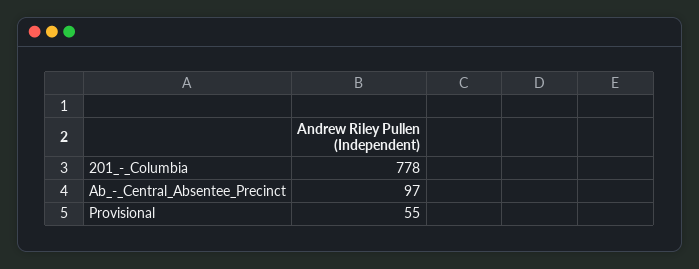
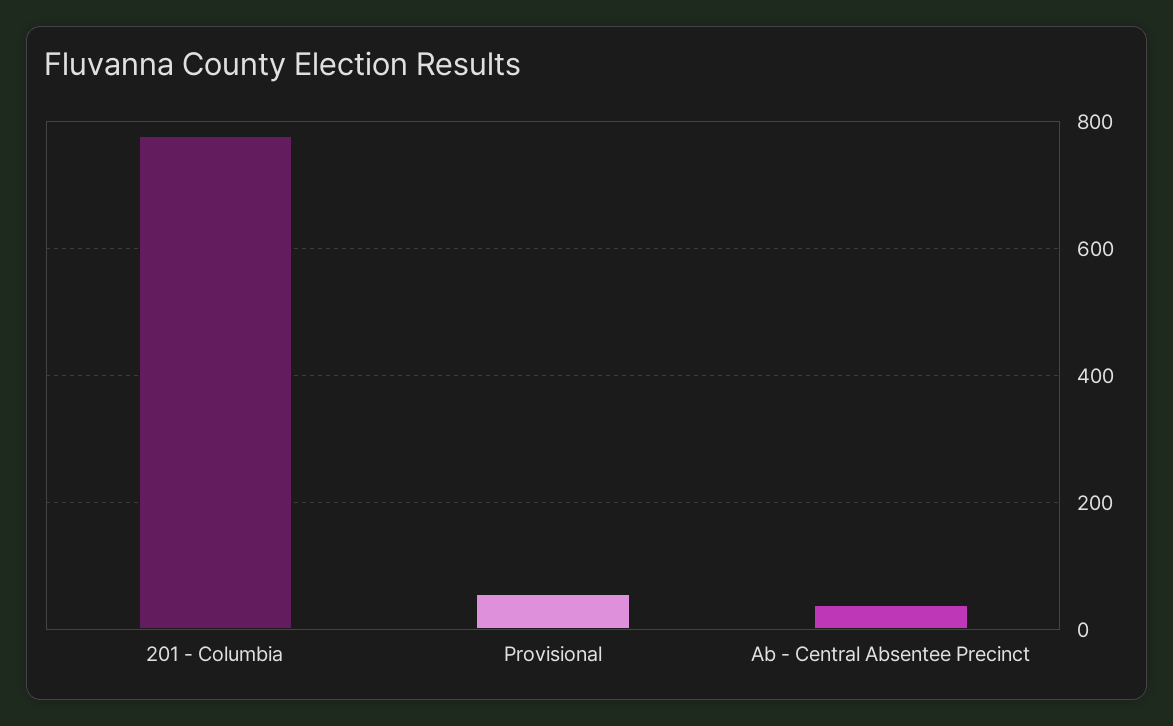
Ab_-_Central_Absentee_Precinct: 97 -> 40

